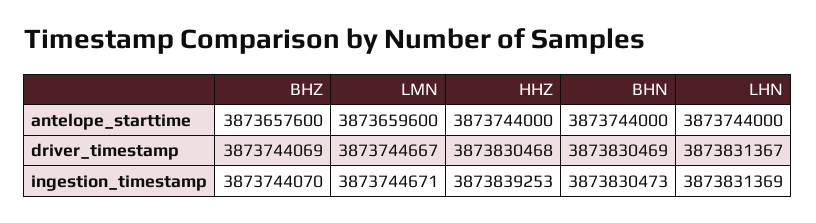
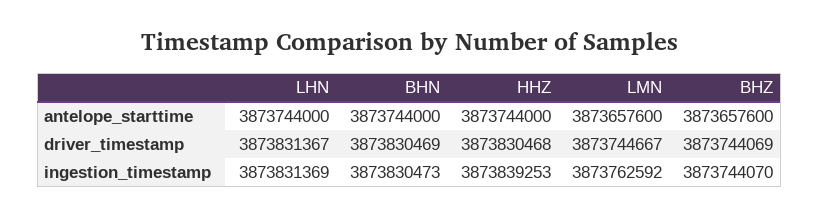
LMN, antelope_starttime: 3873659600 -> 3873657600
LMN, ingestion_timestamp: 3873744671 -> 3873762592

